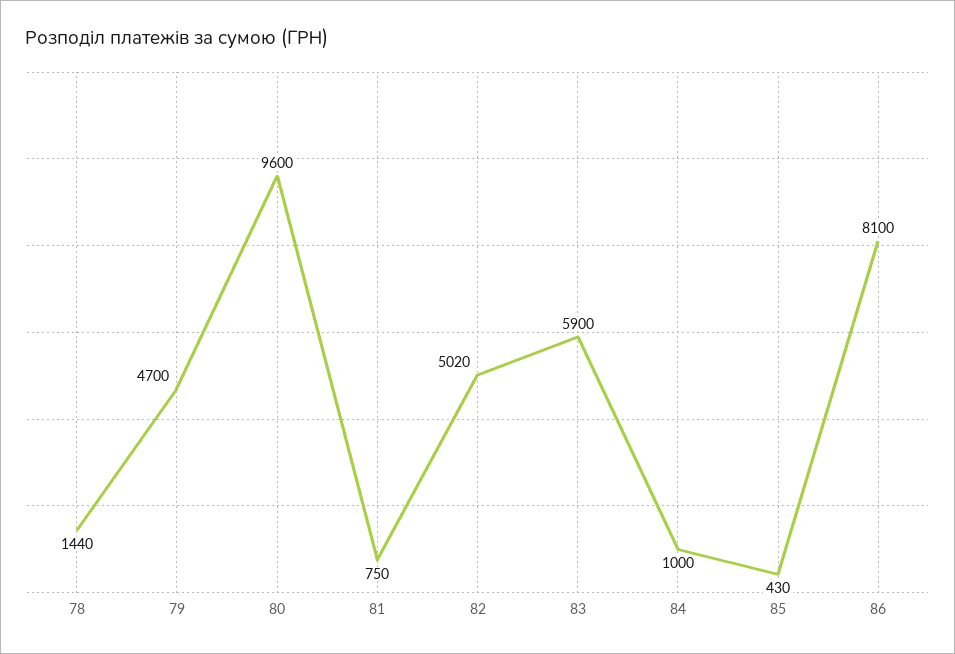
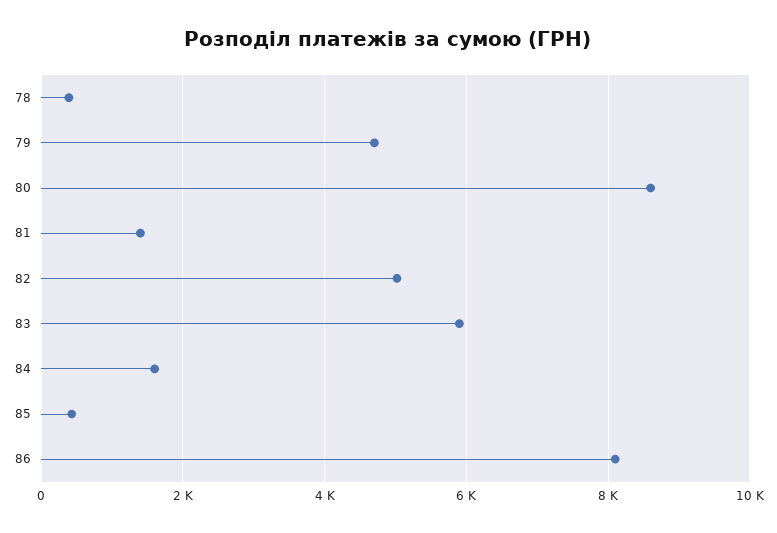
78: 1440 -> 400
80: 9600 -> 8600
81: 750 -> 1400
84: 1000 -> 1600

